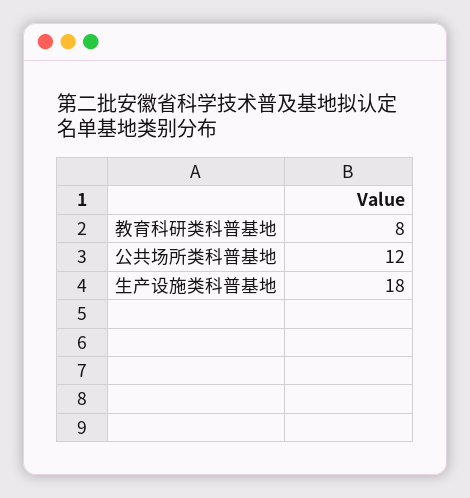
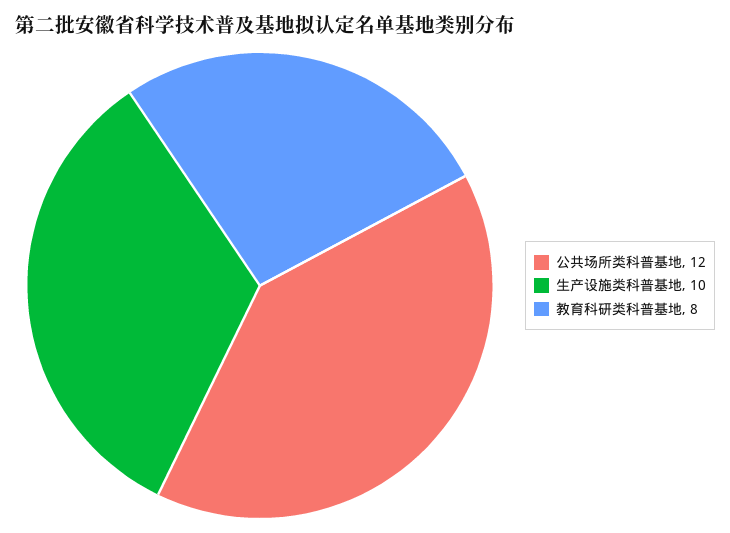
生产设施类科普基地: 18 -> 10

